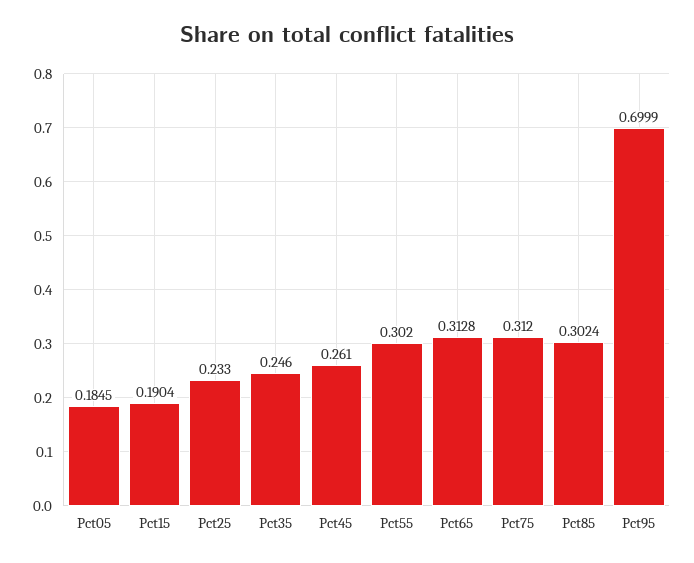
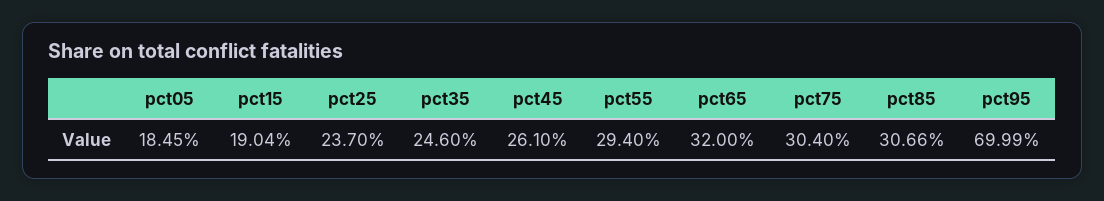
Pct25: 0.233 -> 0.237
Pct55: 0.302 -> 0.294
Pct65: 0.3128 -> 0.32
Pct75: 0.312 -> 0.304
Pct85: 0.3024 -> 0.3066

